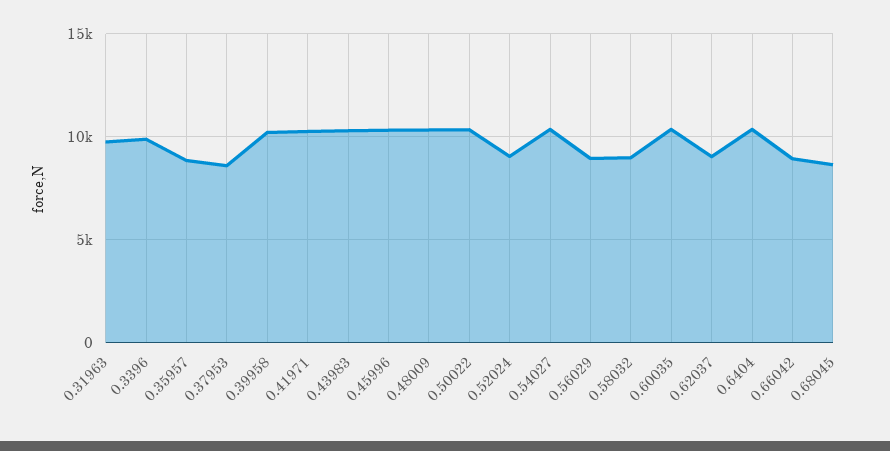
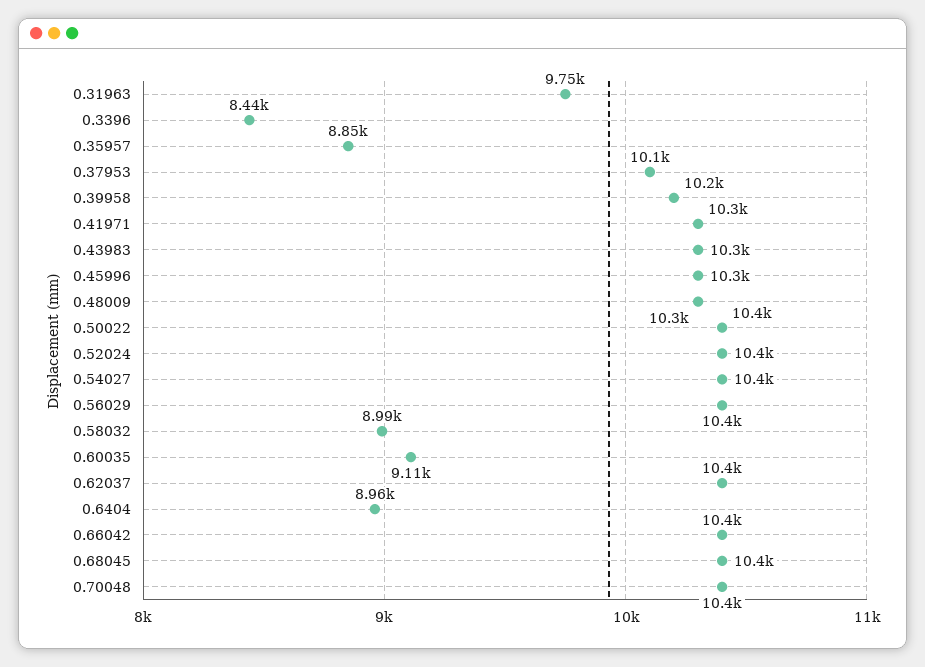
0.3396: 10000 -> 8440
0.37953: 8500 -> 10100
0.52024: 9000 -> 10400
0.56029: 9000 -> 10400
0.60035: 10500 -> 9110
0.62037: 9000 -> 10400
0.6404: 10500 -> 8960
0.66042: 9000 -> 10400
0.68045: 8500 -> 10400
0.70048: none -> 10400

